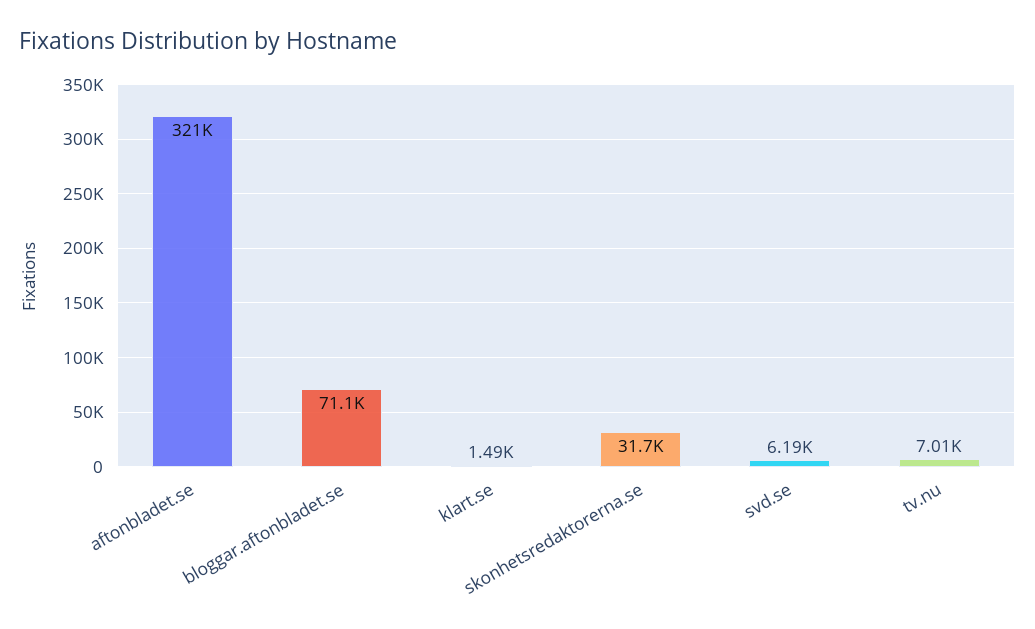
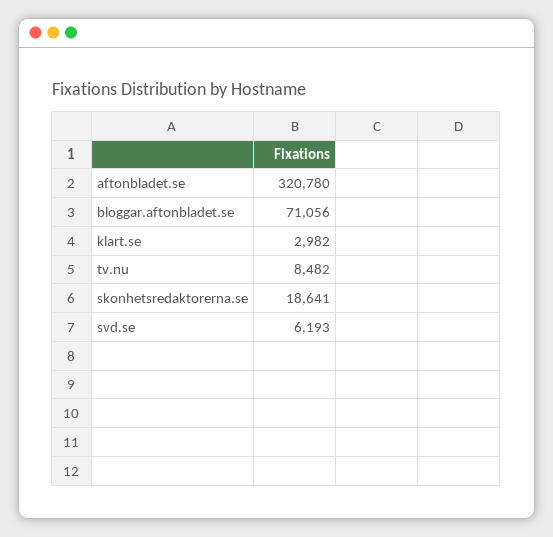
klart.se: 1490 -> 2982
skonhetsredaktorerna.se: 31700 -> 18641
tv.nu: 7010 -> 8482

